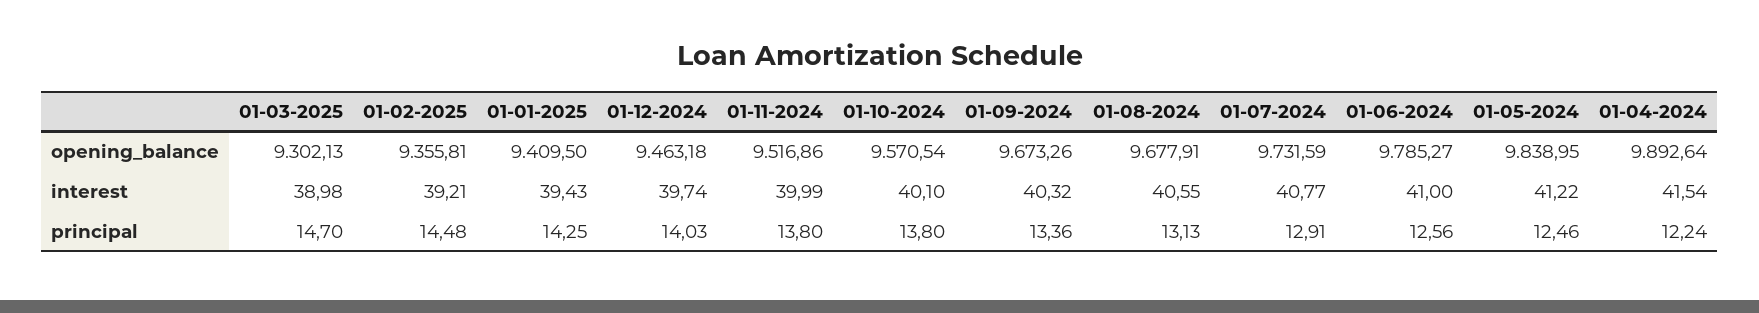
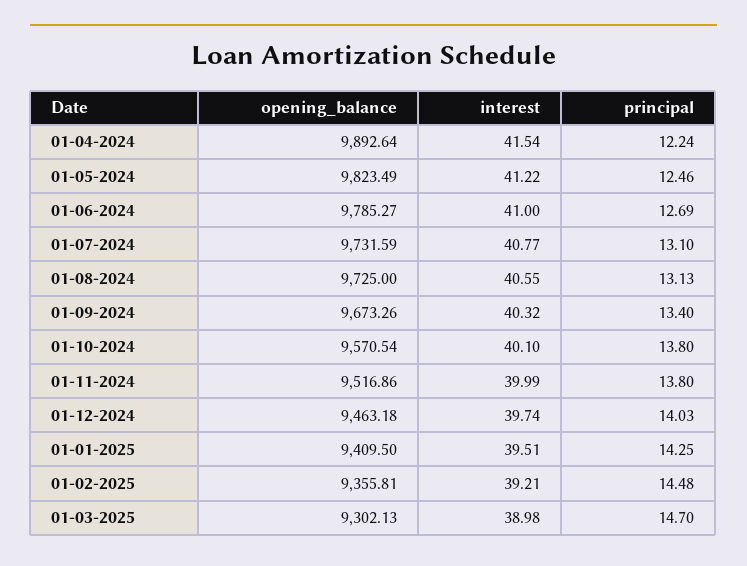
01-08-2024, opening_balance: 9677.91 -> 9725
01-05-2024, opening_balance: 9838.95 -> 9823.49
01-01-2025, interest: 39.43 -> 39.51
01-09-2024, principal: 13.36 -> 13.4
01-07-2024, principal: 12.91 -> 13.1
01-06-2024, principal: 12.56 -> 12.69

